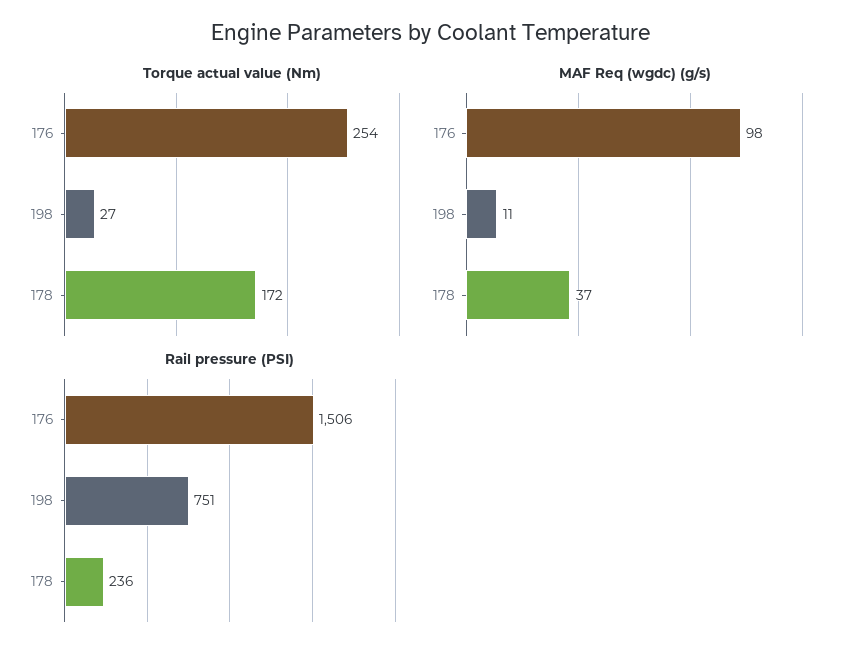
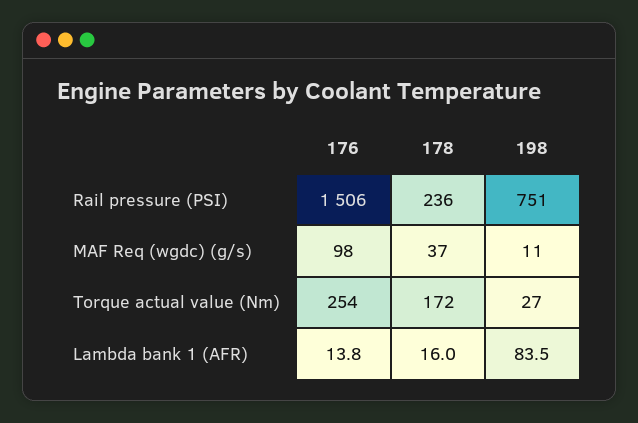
Lambda bank 1 (AFR), 176: none -> 13.8
Lambda bank 1 (AFR), 178: none -> 16
Lambda bank 1 (AFR), 198: none -> 83.5

